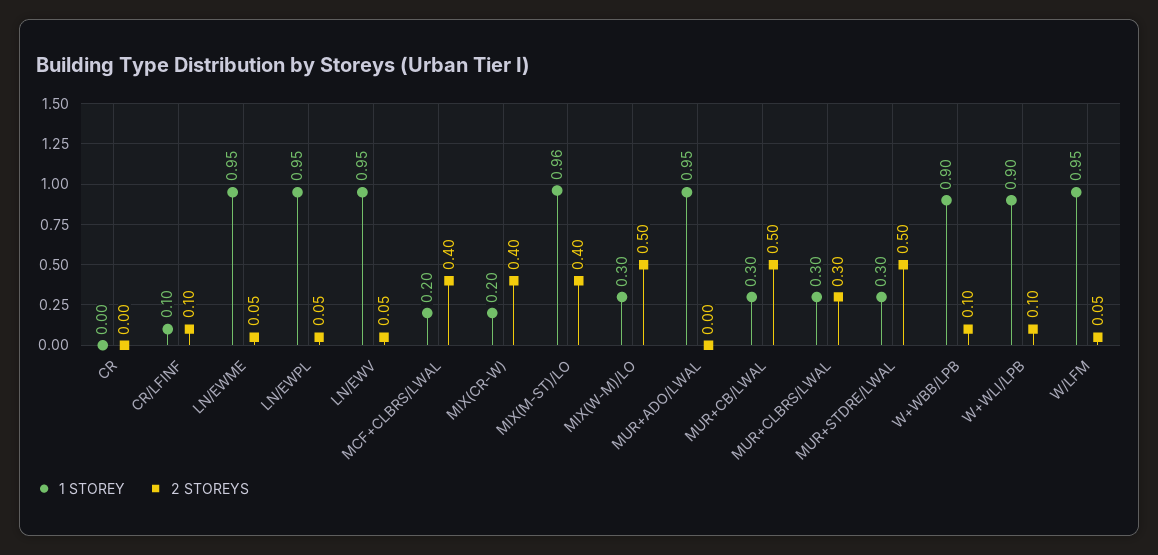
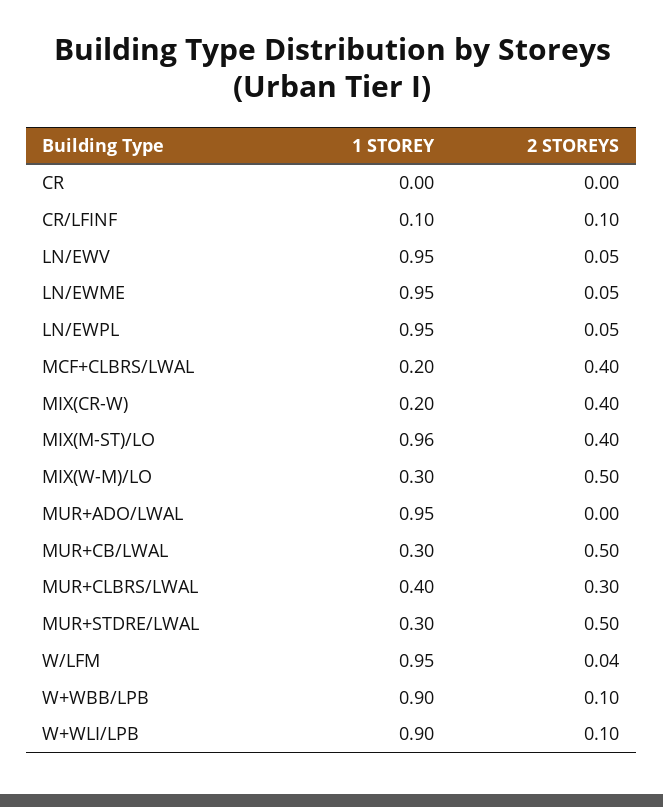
1 STOREY, MUR+CLBRS/LWAL: 0.3 -> 0.4
2 STOREYS, W/LFM: 0.05 -> 0.04

